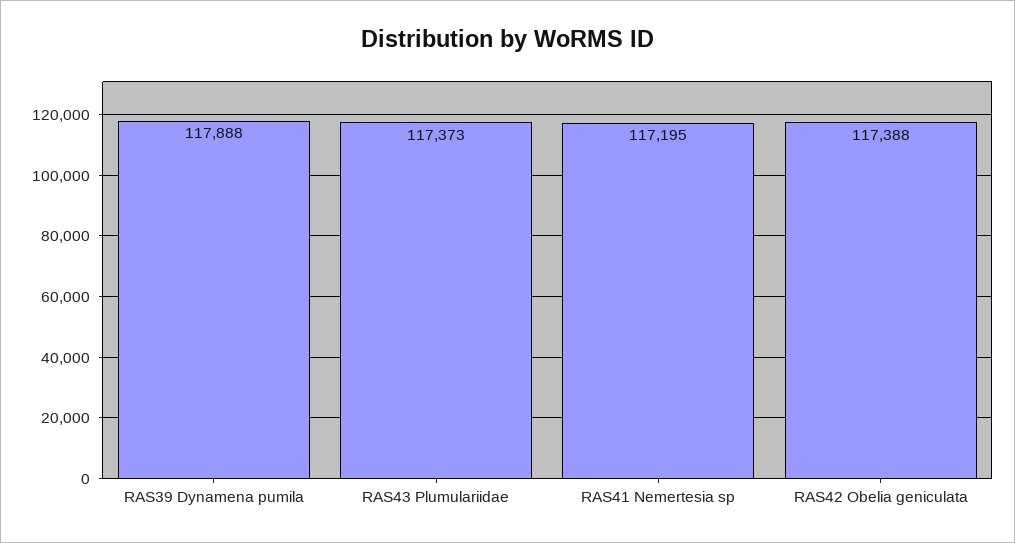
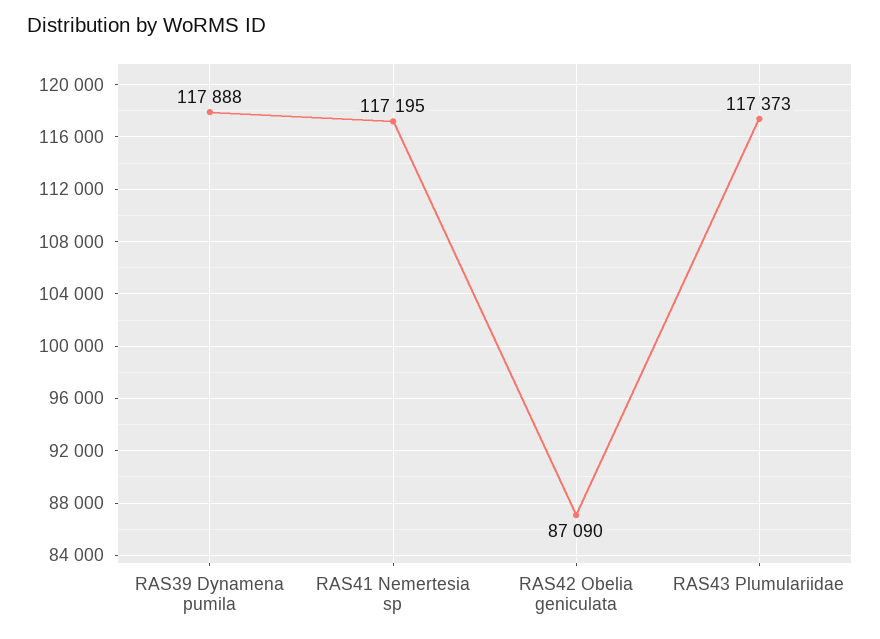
RAS42 Obelia geniculata: 117388 -> 87090

